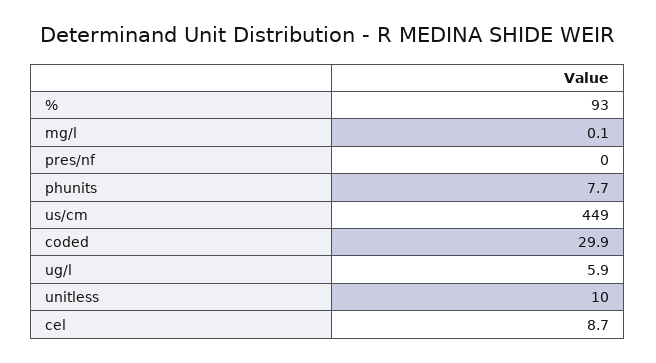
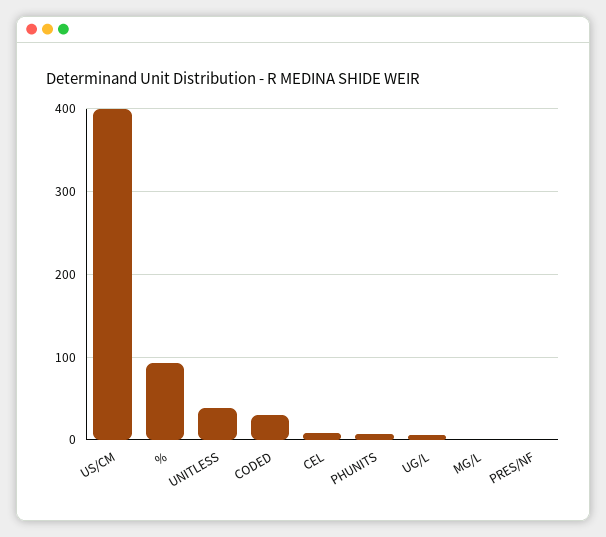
us/cm: 449 -> 400
unitless: 10 -> 40

